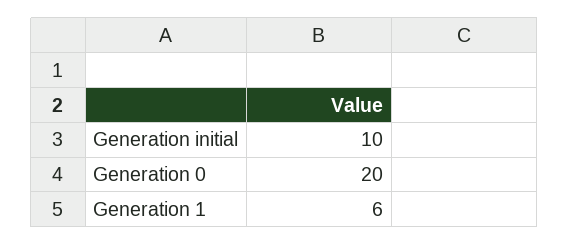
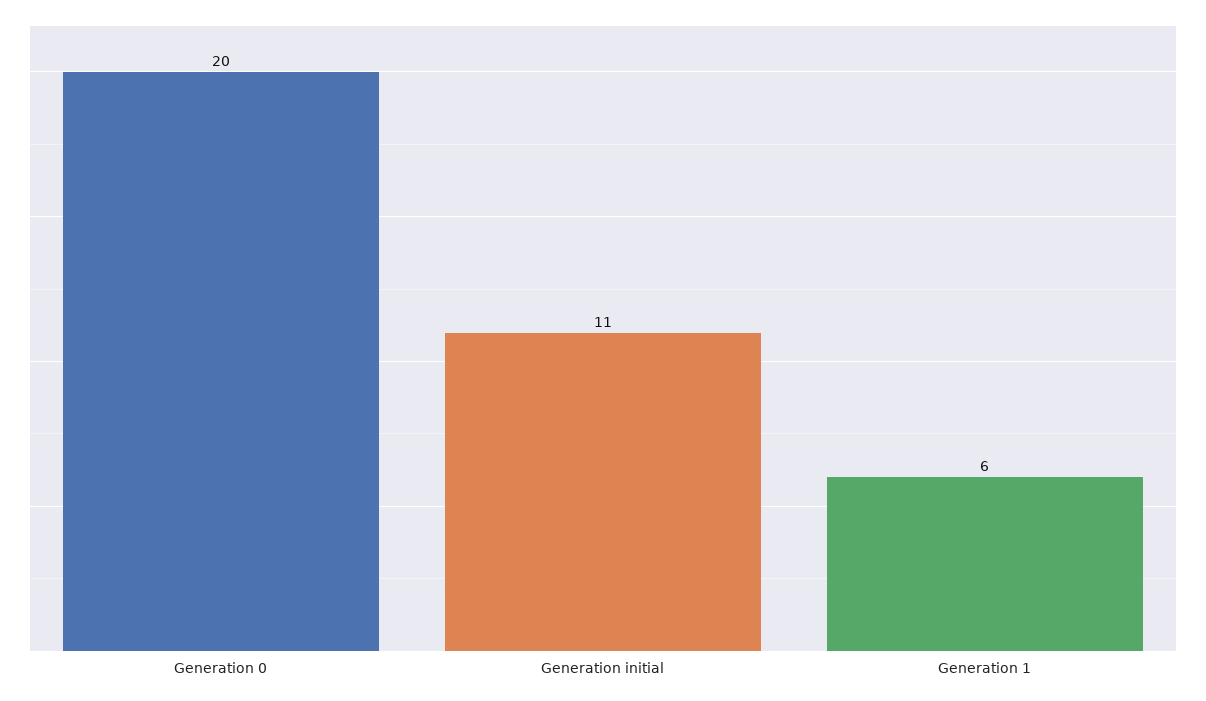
Generation initial: 10 -> 11

